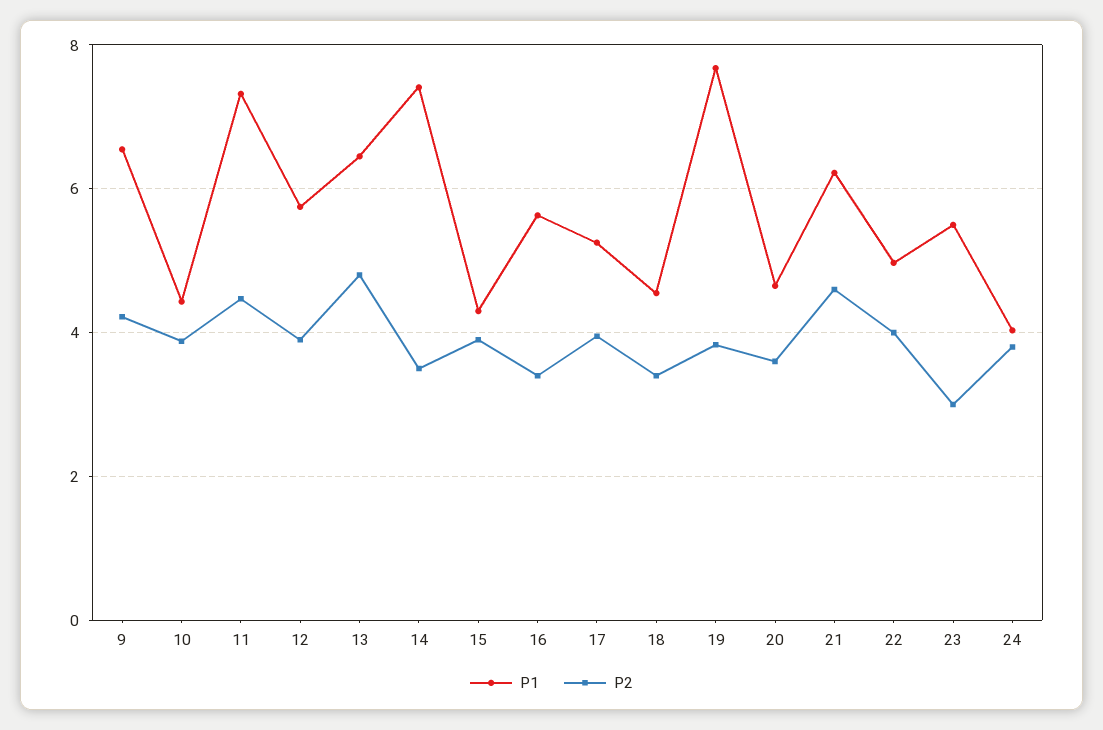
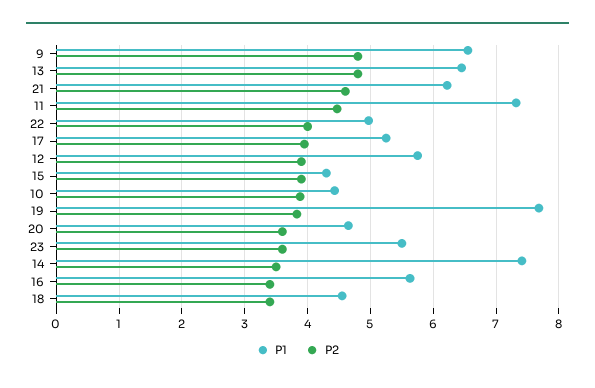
P2, 9: 4.2 -> 4.8
P2, 23: 3 -> 3.6
P1, 24: 4 -> none
P2, 24: 3.8 -> none

